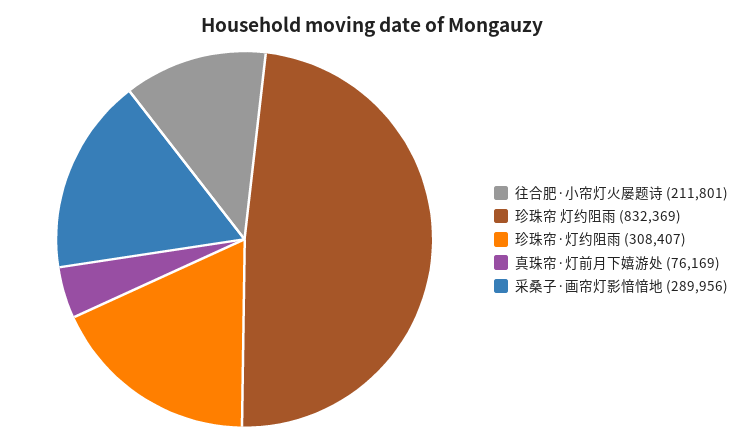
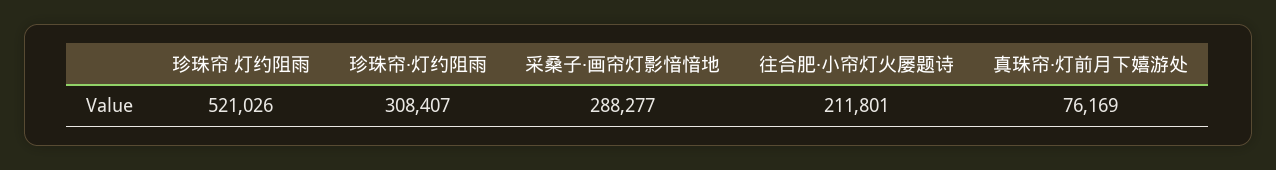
珍珠帘 灯约阻雨: 832369 -> 521026
采桑子·画帘灯影愔愔地: 289956 -> 288277

